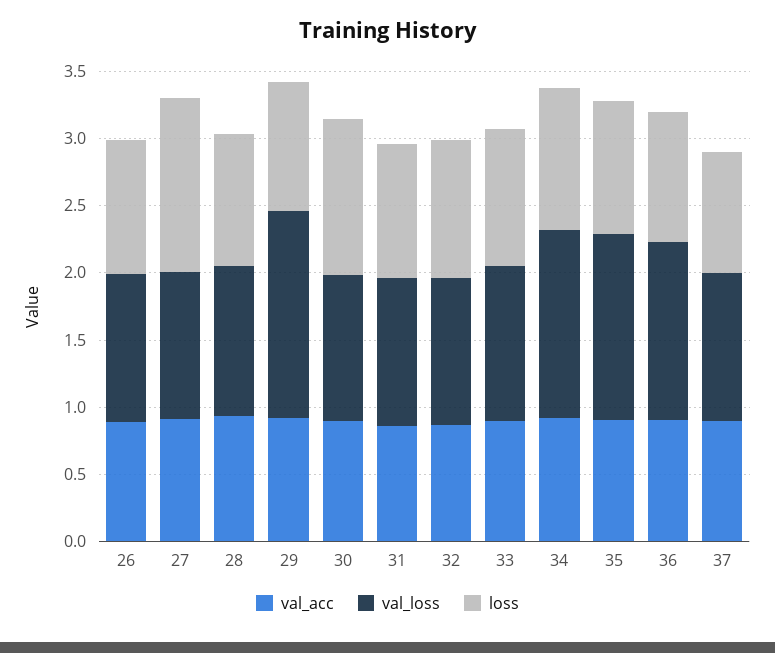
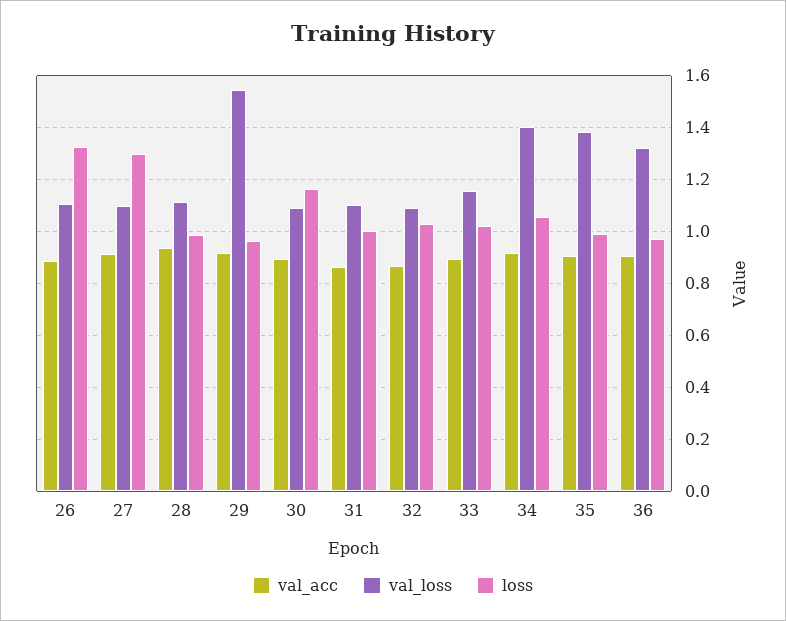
loss, 26: 1 -> 1.325
val_acc, 37: 0.9 -> none
val_loss, 37: 1.1 -> none
loss, 37: 0.9 -> none

